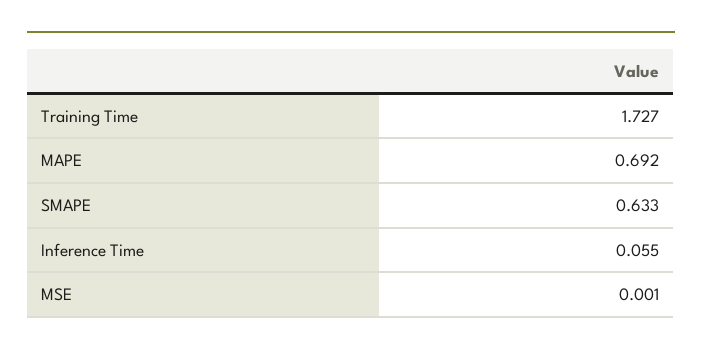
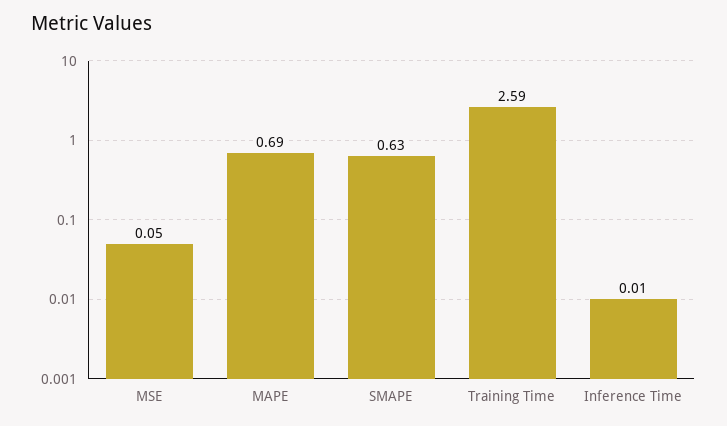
Training Time: 1.727 -> 2.59
Inference Time: 0.055 -> 0.01
MSE: 0.001 -> 0.05

